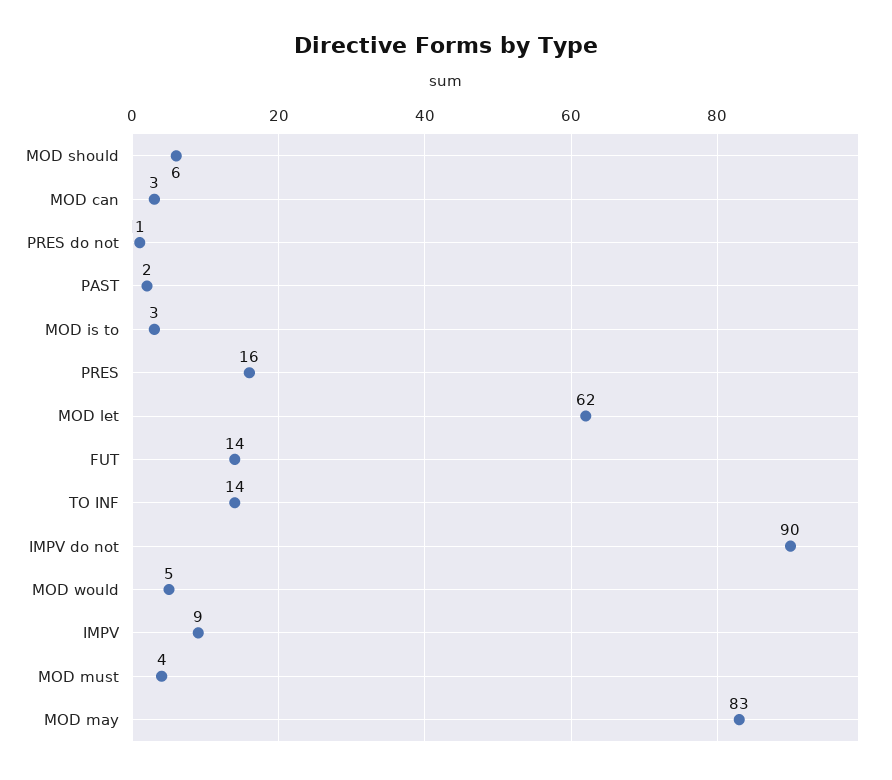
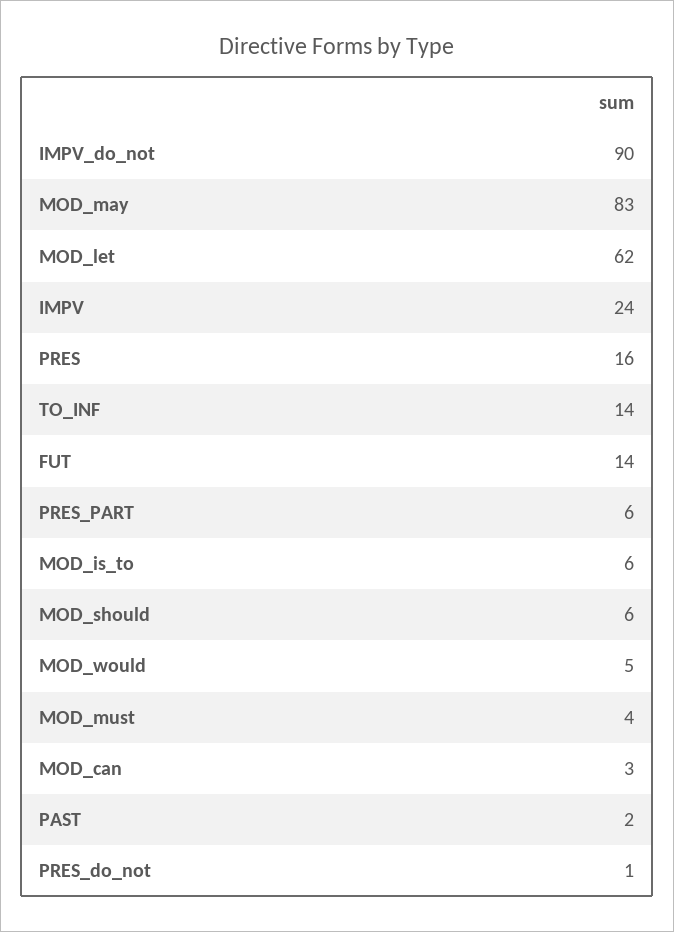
MOD is to: 3 -> 6
IMPV: 9 -> 24
PRES_PART: none -> 6

